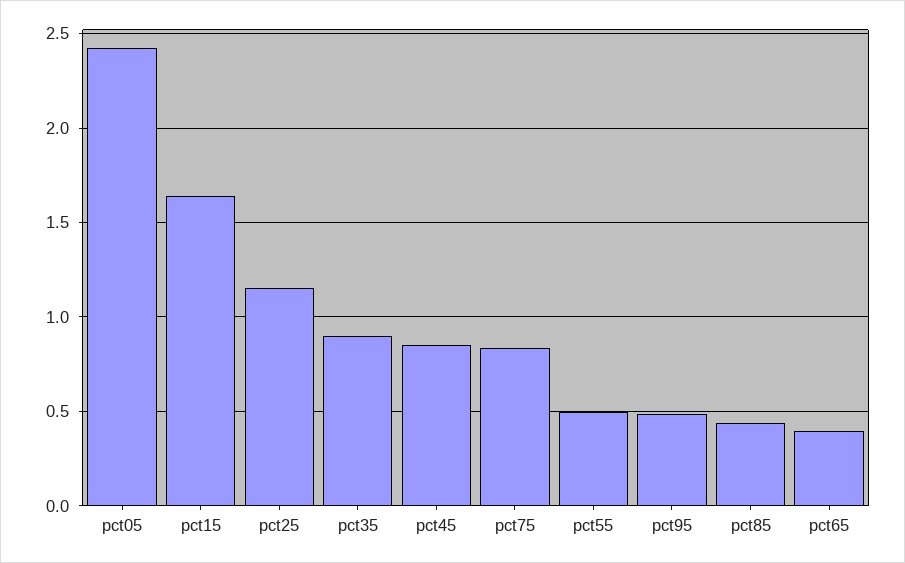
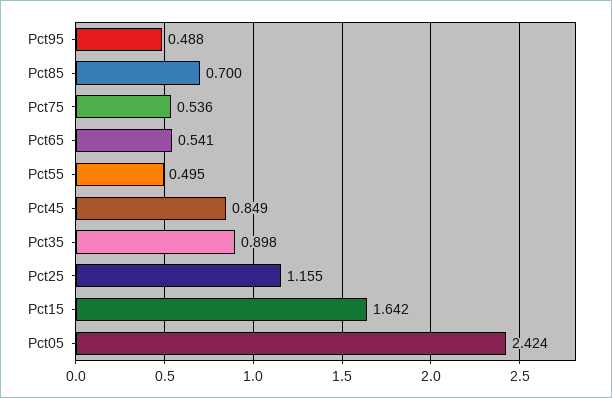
pct75: 0.85 -> 0.536
pct85: 0.45 -> 0.7
pct65: 0.4 -> 0.541

